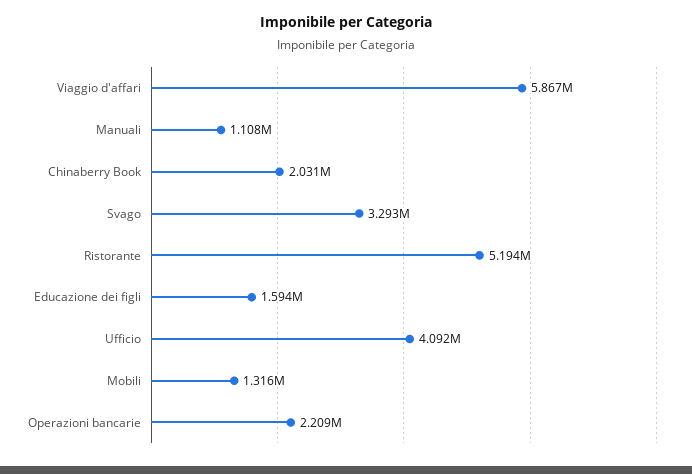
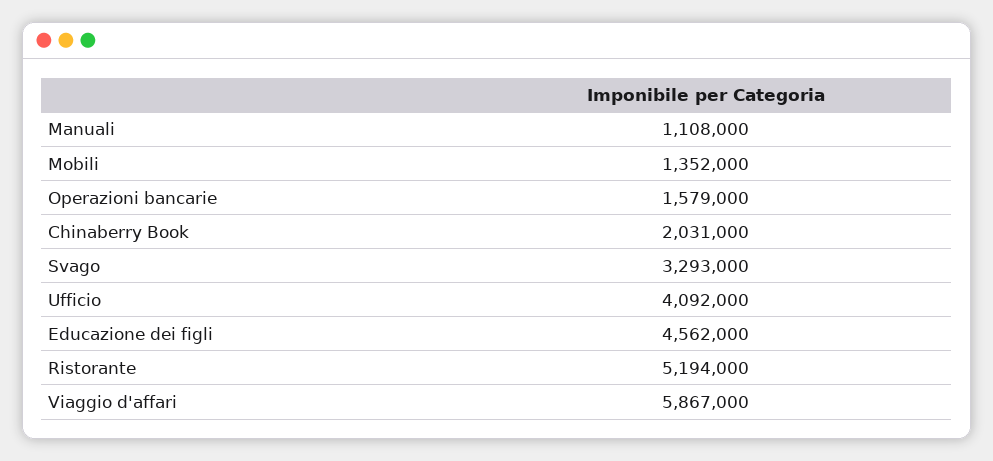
Educazione dei figli: 1594000 -> 4562000
Mobili: 1316000 -> 1352000
Operazioni bancarie: 2209000 -> 1579000

